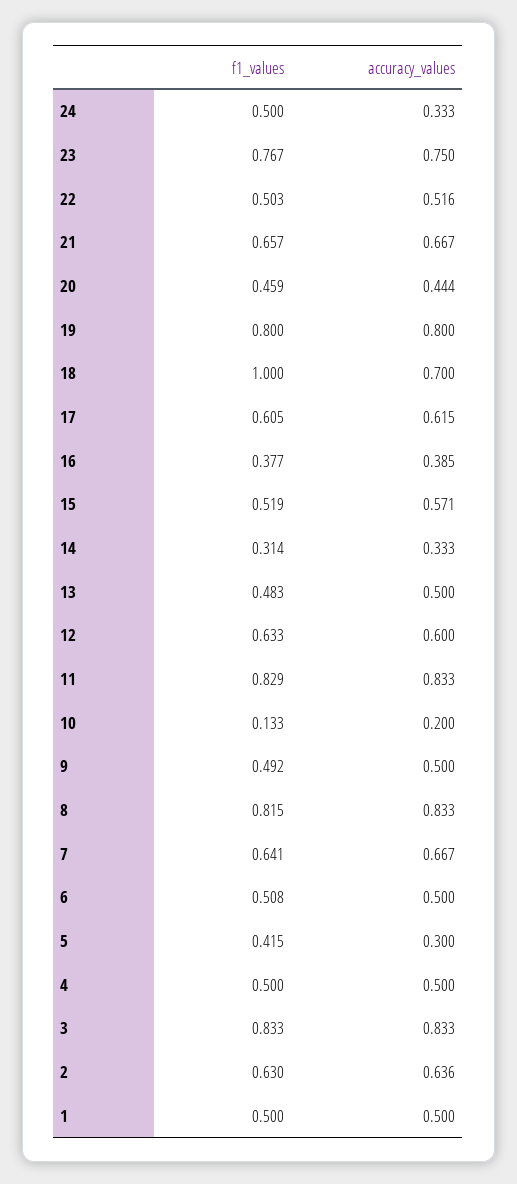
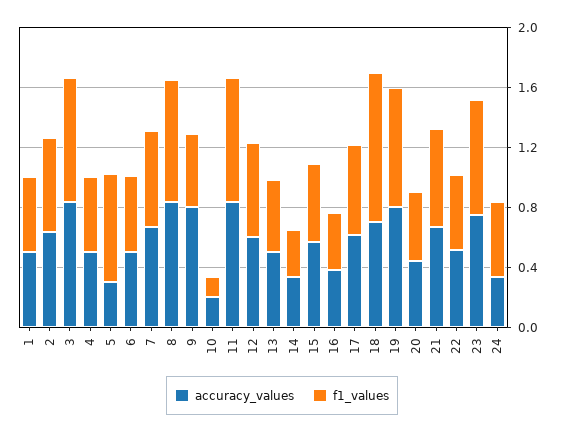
accuracy_values, 9: 0.5 -> 0.8
f1_values, 5: 0.415 -> 0.7

